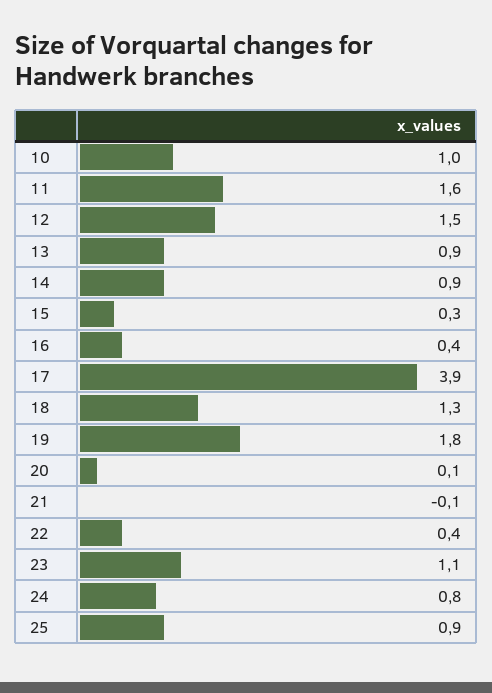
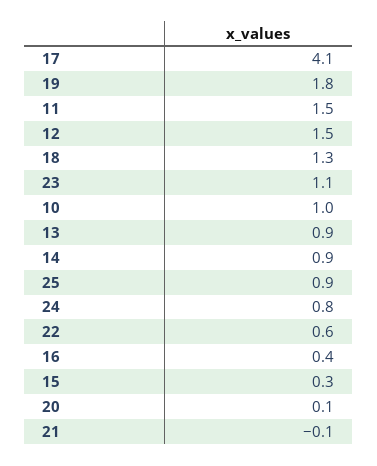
11: 1.6 -> 1.5
17: 3.9 -> 4.1
22: 0.4 -> 0.6

